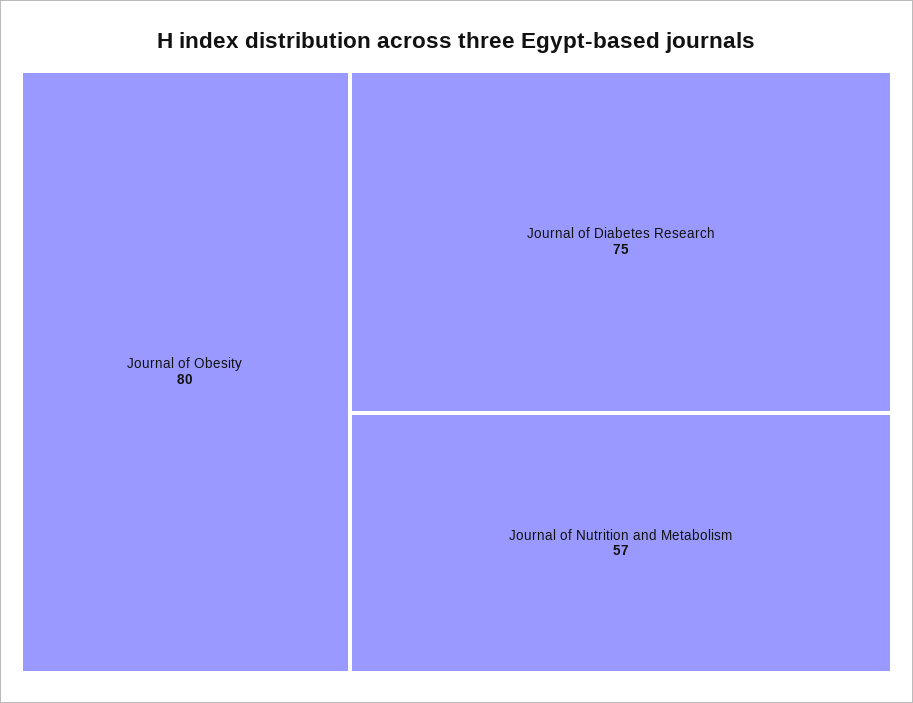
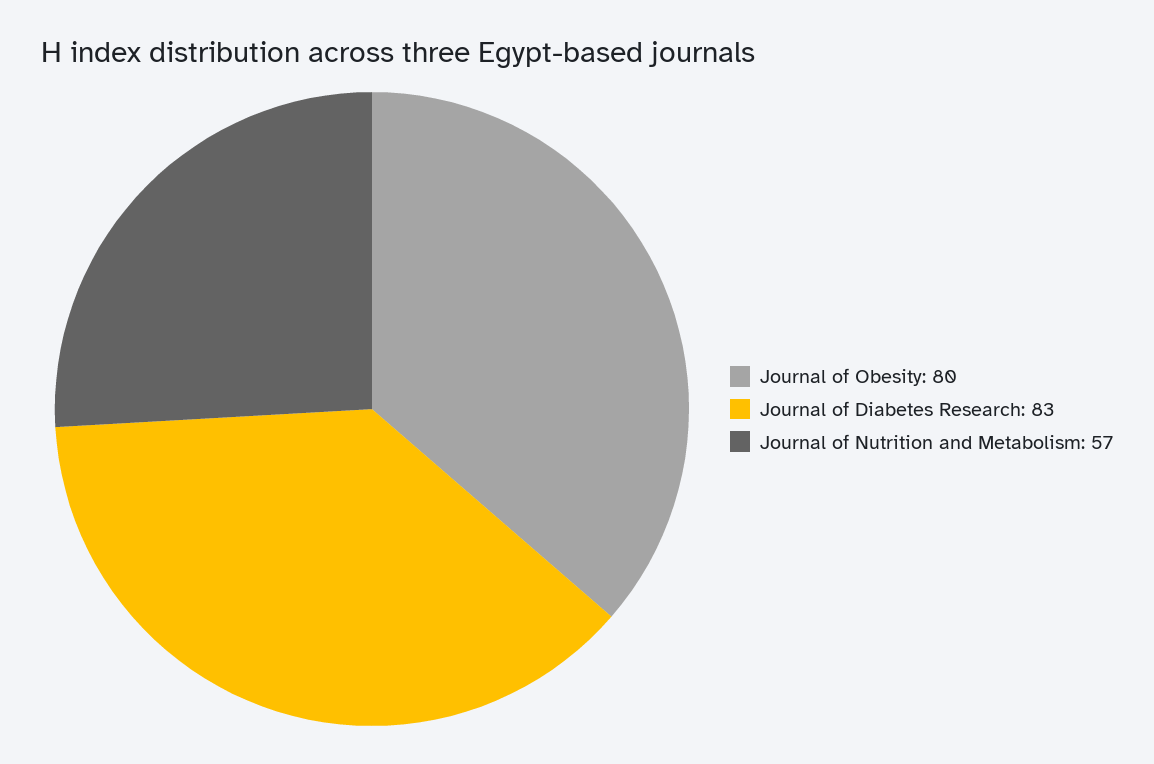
Journal of Diabetes Research: 75 -> 83

